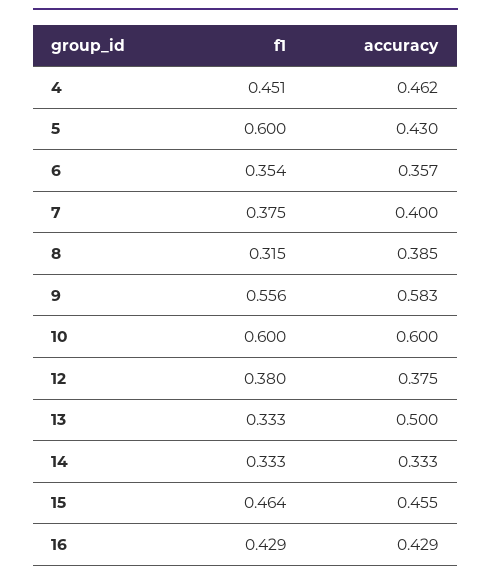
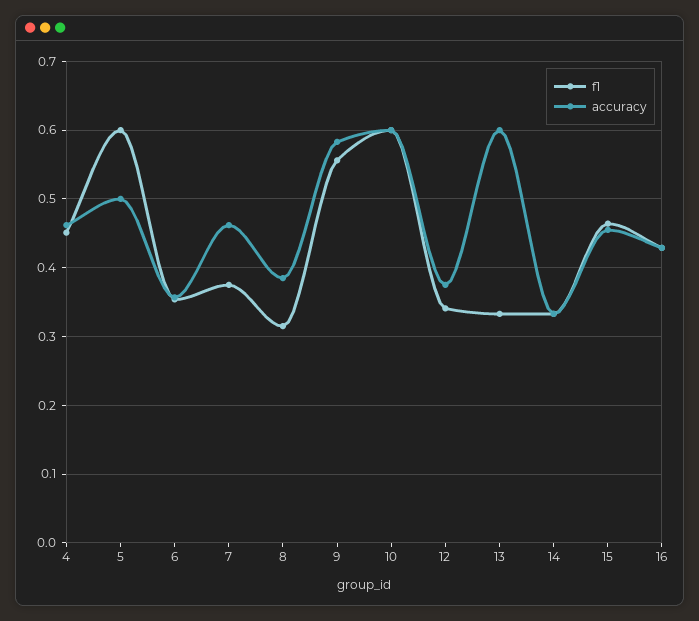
accuracy, 5: 0.43 -> 0.5
accuracy, 7: 0.4 -> 0.46
f1, 12: 0.38 -> 0.34
accuracy, 13: 0.5 -> 0.6

